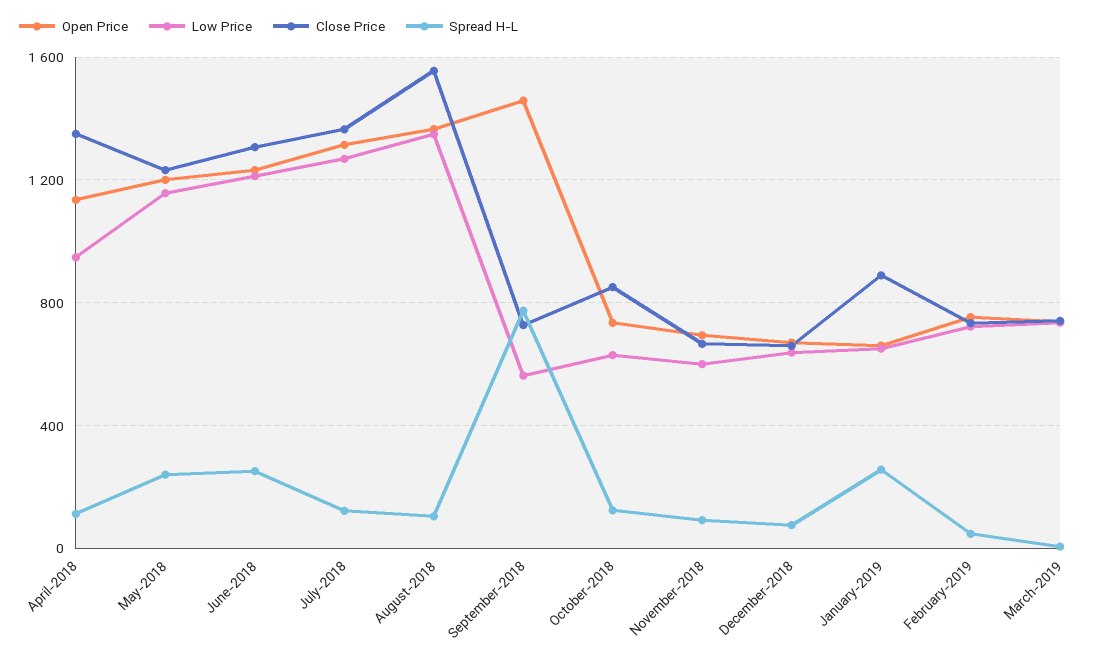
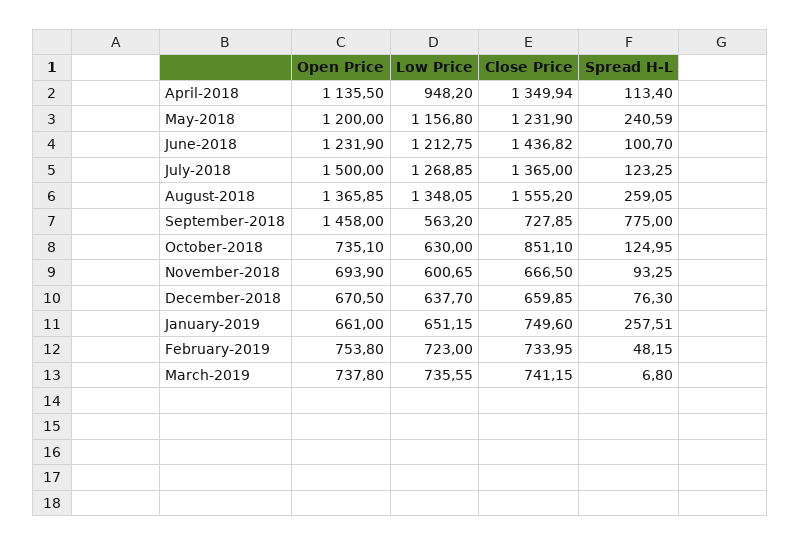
Close Price, June-2018: 1300 -> 1436.82
Spread H-L, June-2018: 250 -> 100.7
Open Price, July-2018: 1300 -> 1500
Spread H-L, August-2018: 100 -> 259.05
Close Price, January-2019: 900 -> 749.6

